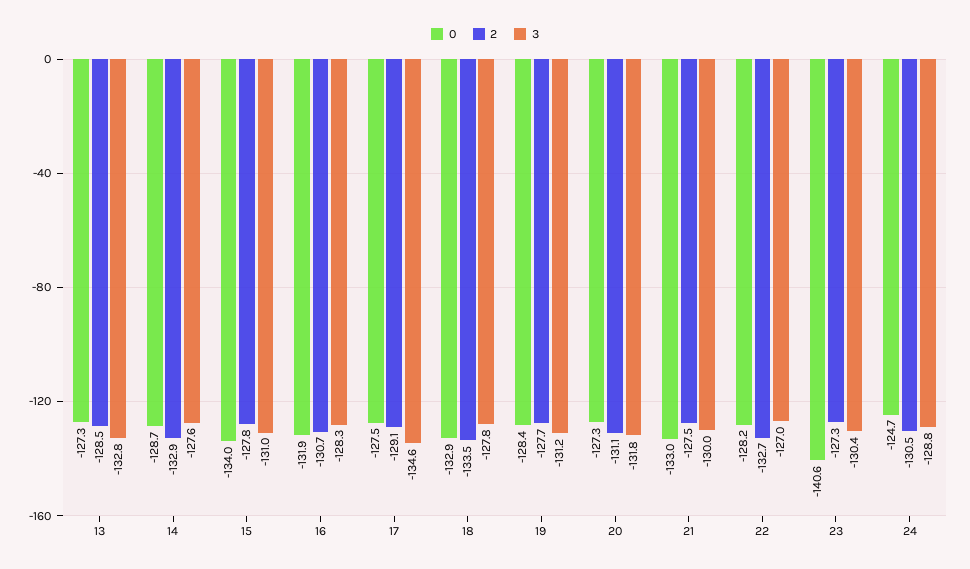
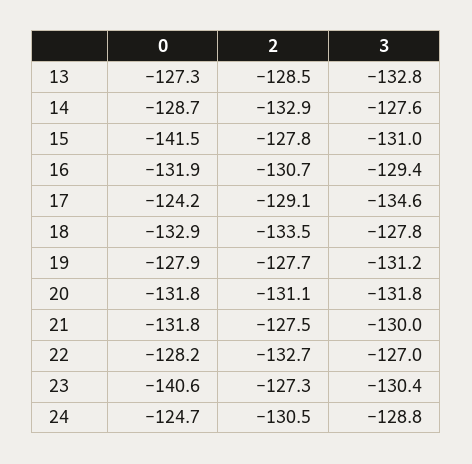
0, 15: -134 -> -141.5
3, 16: -128.3 -> -129.4
0, 17: -127.5 -> -124.2
0, 19: -128.4 -> -127.9
0, 20: -127.3 -> -131.8
0, 21: -133 -> -131.8

